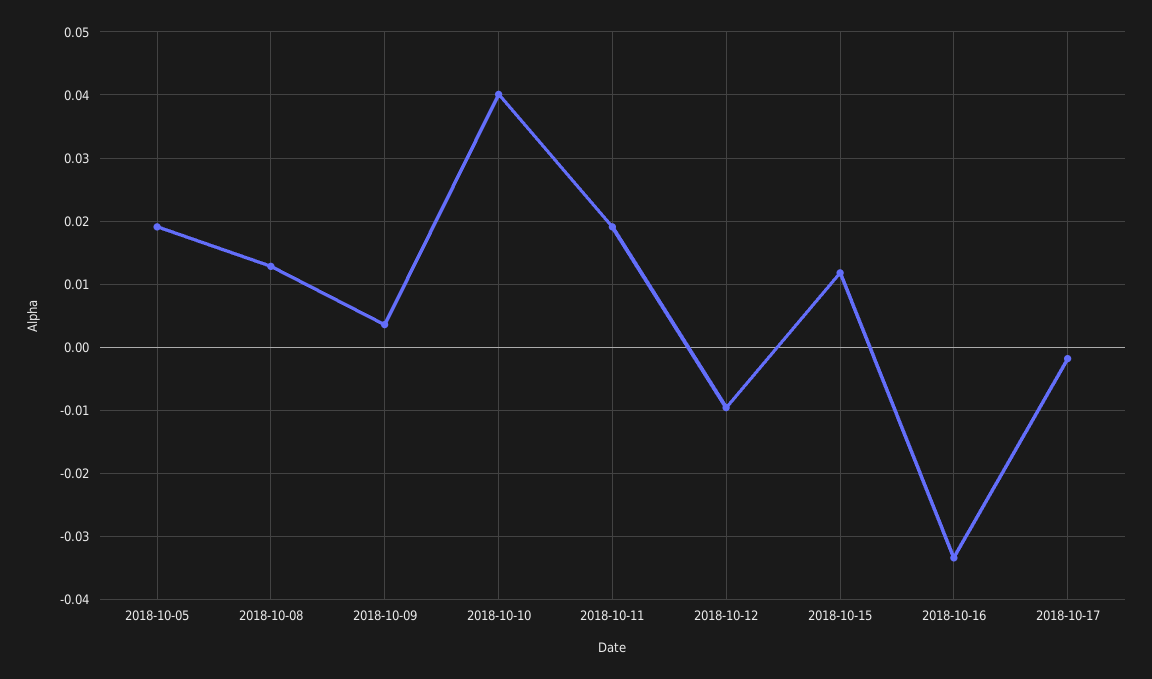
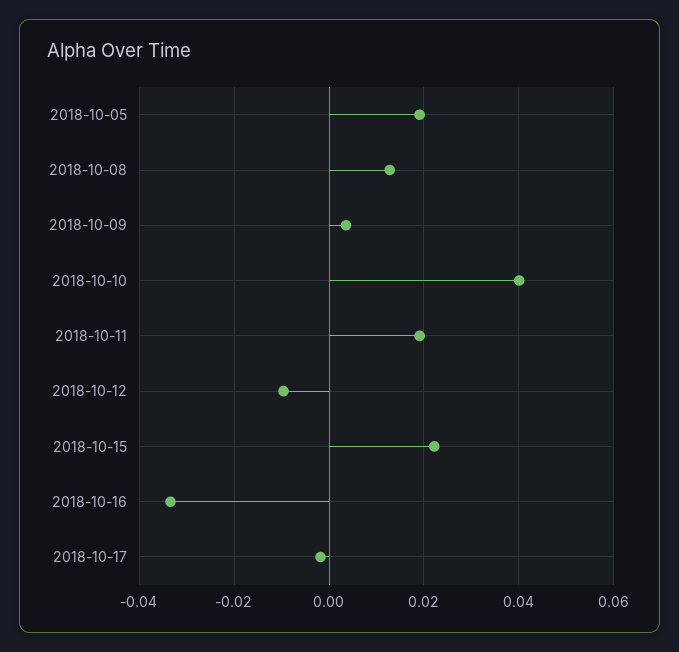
2018-10-15: 0.012 -> 0.022

